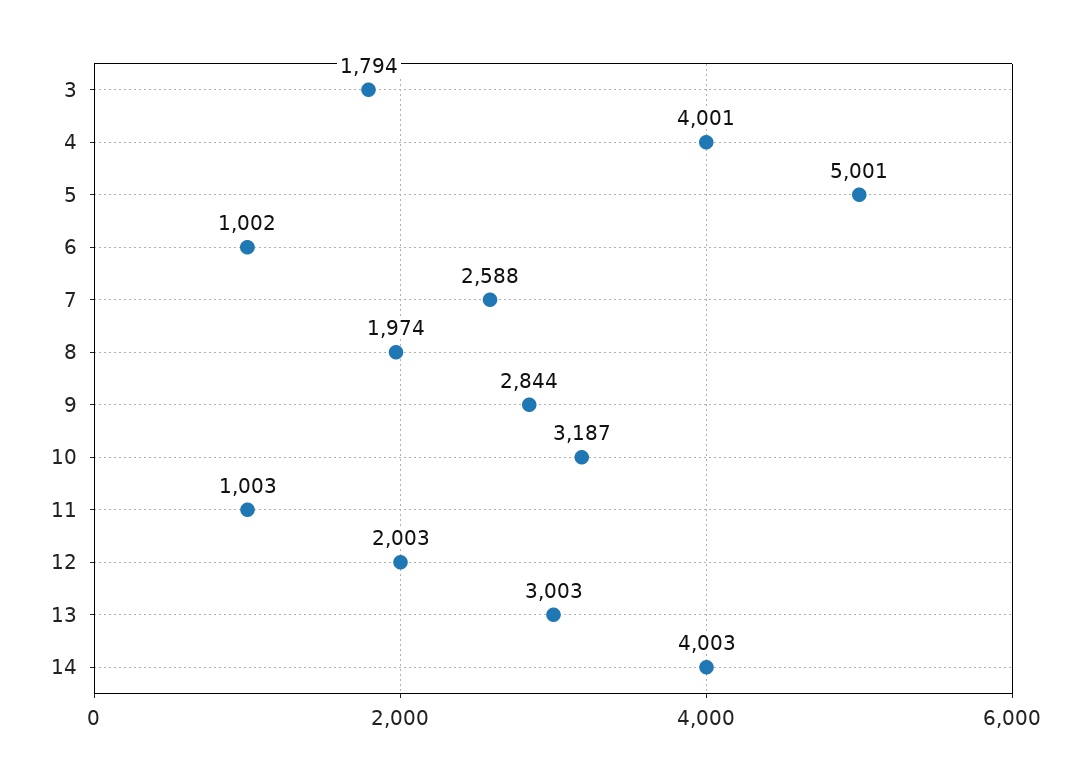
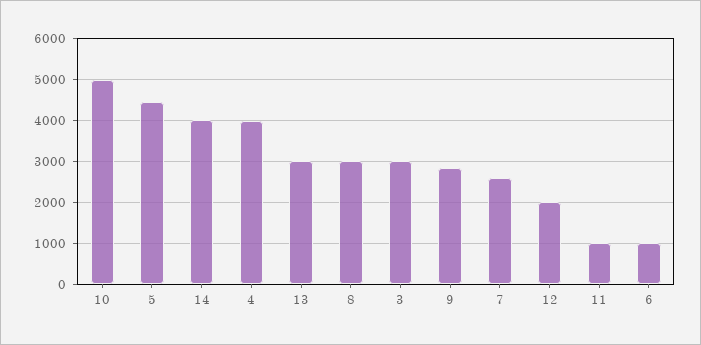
3: 1794 -> 3000
5: 5001 -> 4400
8: 1974 -> 3000
10: 3187 -> 5000

